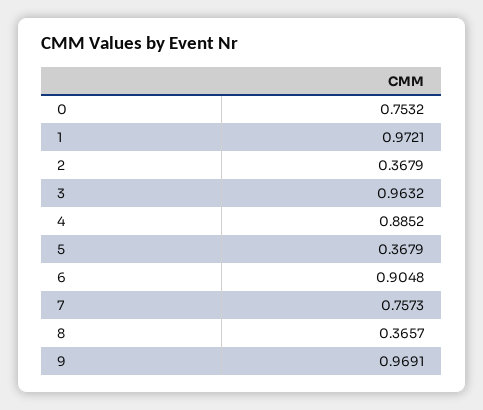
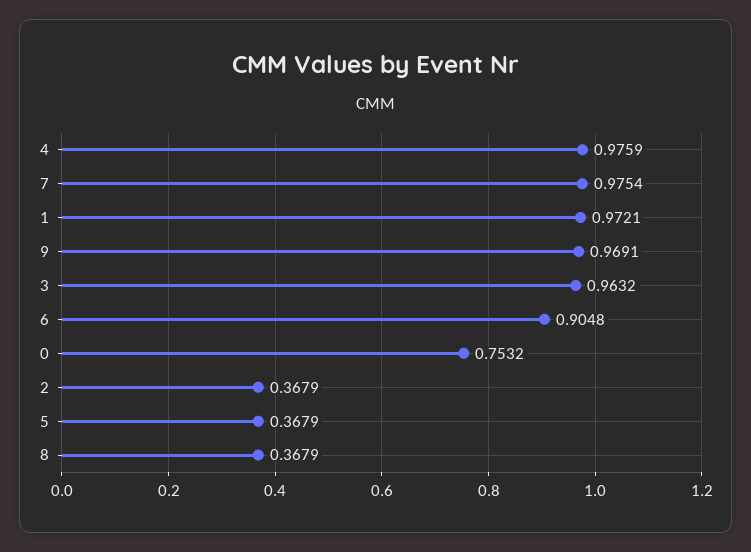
4: 0.8852 -> 0.9759
7: 0.7573 -> 0.9754
8: 0.3657 -> 0.3679

